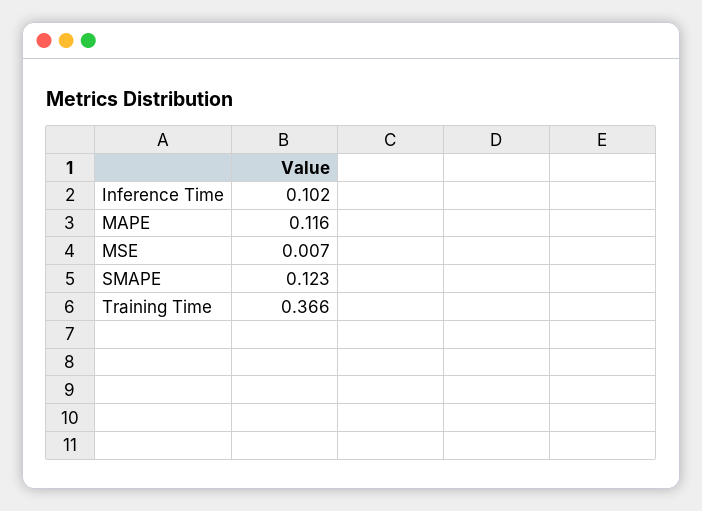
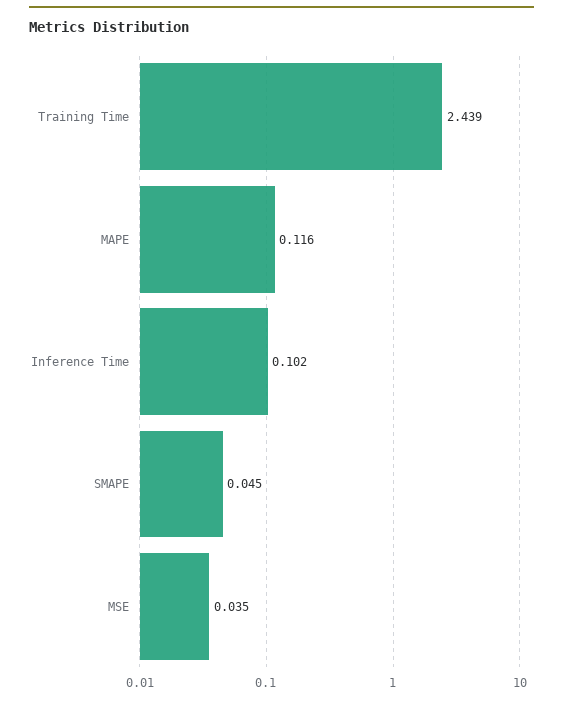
MSE: 0.007 -> 0.035
SMAPE: 0.123 -> 0.045
Training Time: 0.366 -> 2.439

